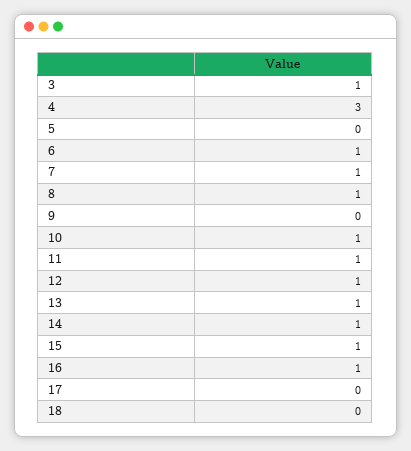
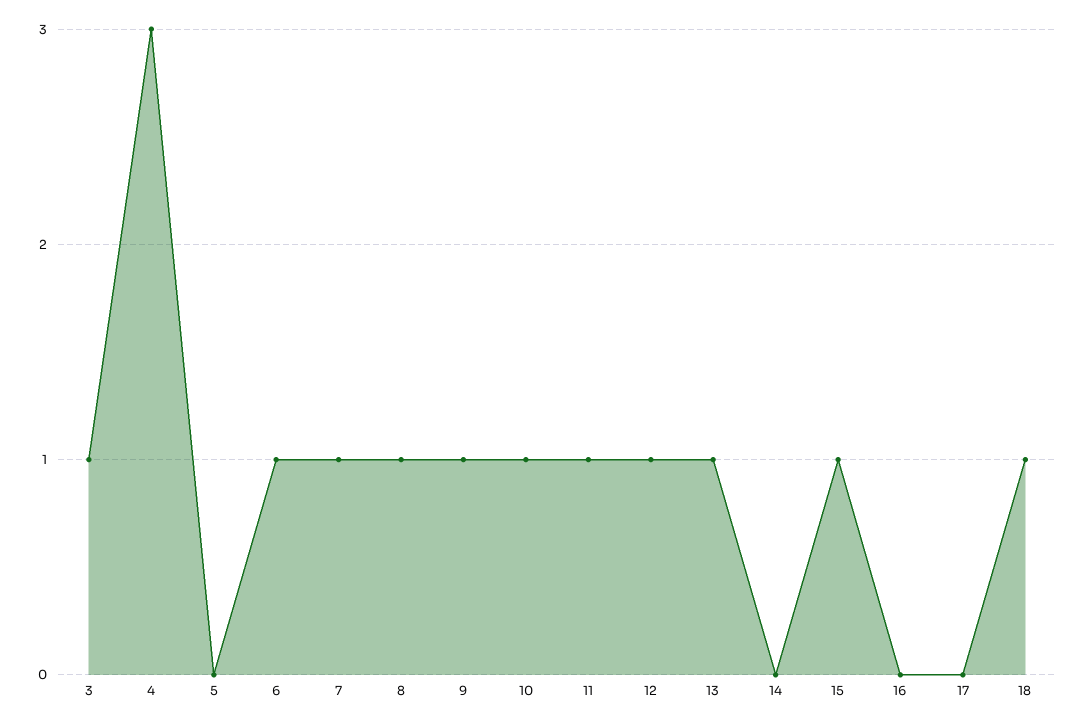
9: 0 -> 1
14: 1 -> 0
16: 1 -> 0
18: 0 -> 1

